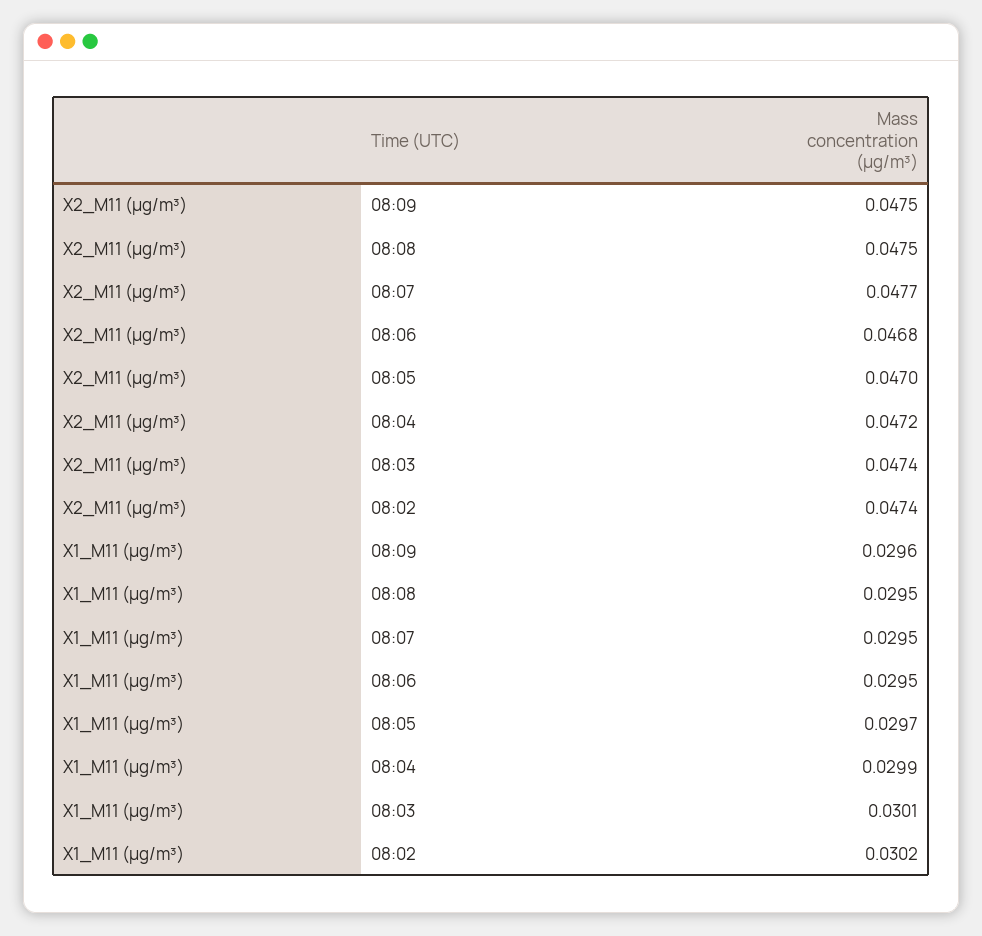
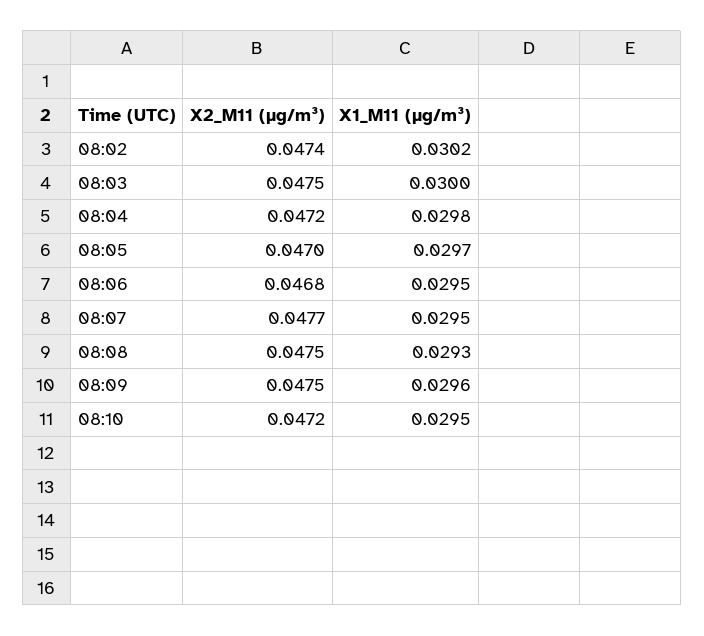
X2_M11 (μg/m³), 08:03: 0.0474 -> 0.0475
X1_M11 (μg/m³), 08:08: 0.0295 -> 0.0293
X1_M11 (μg/m³), 08:04: 0.0299 -> 0.0298
X1_M11 (μg/m³), 08:03: 0.0301 -> 0.03
X2_M11 (μg/m³), 08:10: none -> 0.0472
X1_M11 (μg/m³), 08:10: none -> 0.0295

